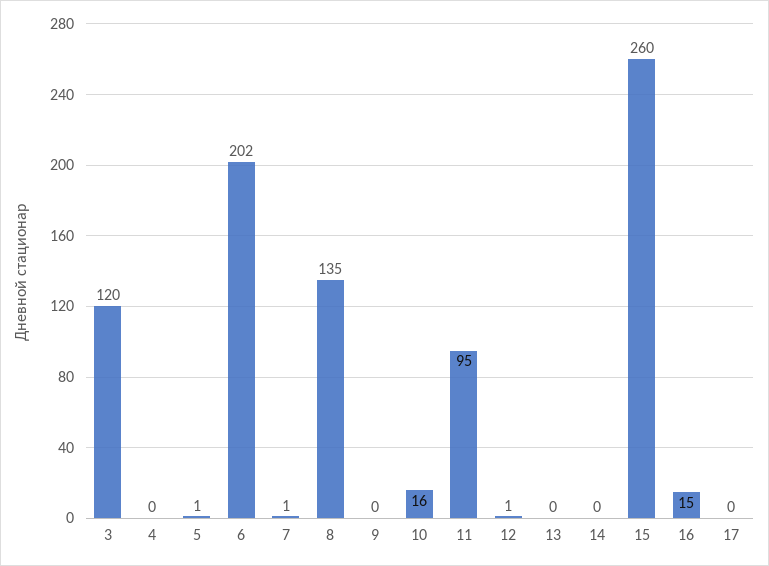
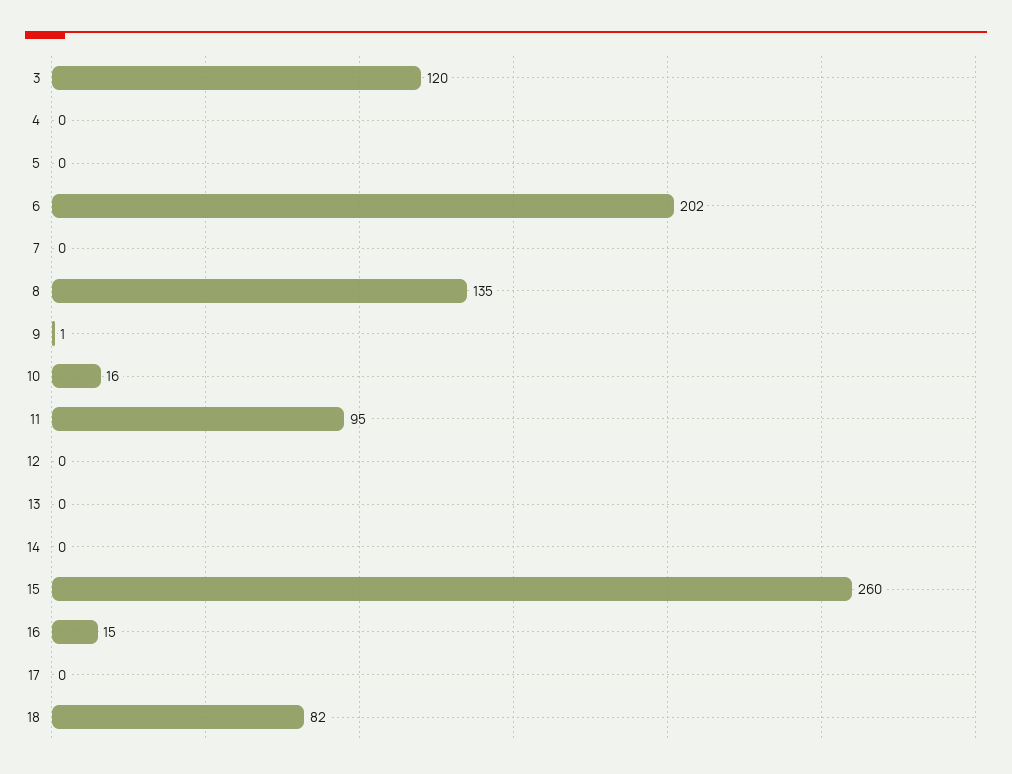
5: 1 -> 0
7: 1 -> 0
9: 0 -> 1
12: 1 -> 0
18: none -> 82

